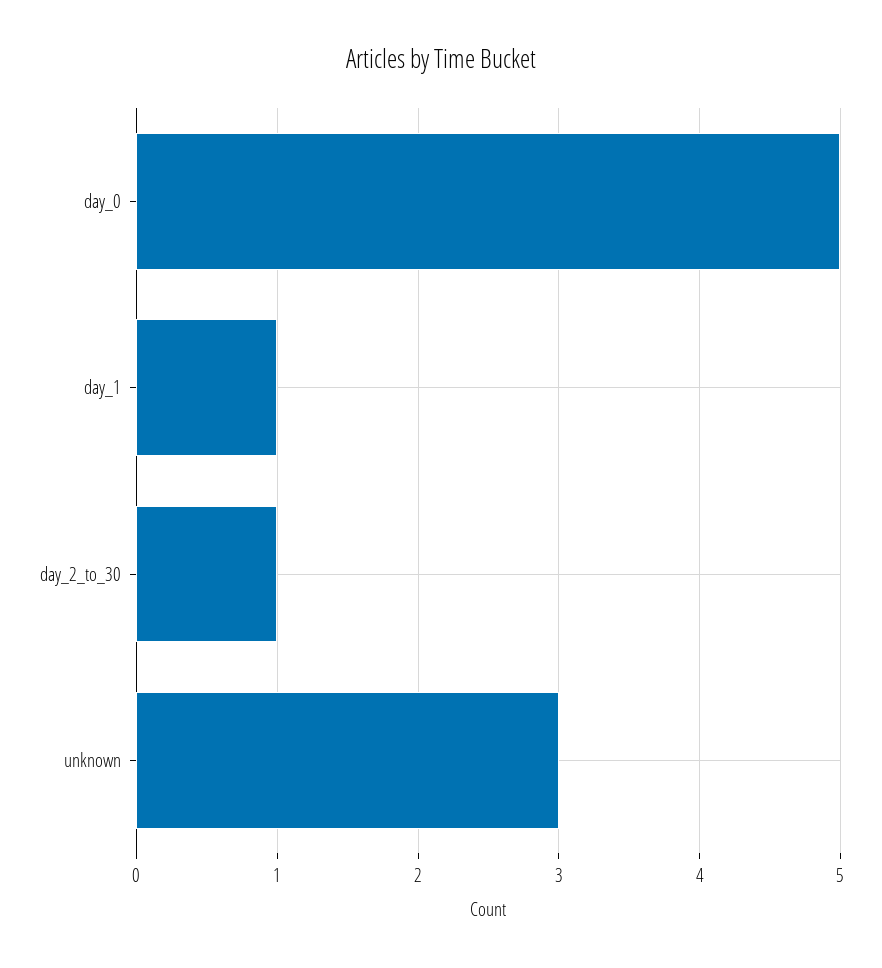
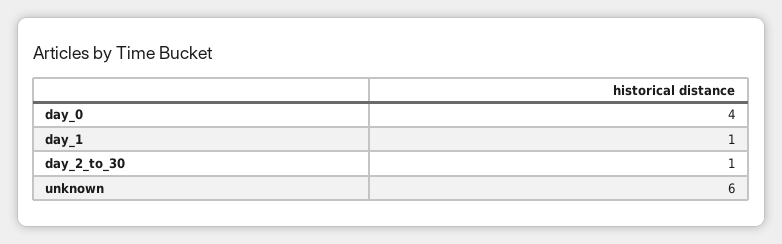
day_0: 5 -> 4
unknown: 3 -> 6

